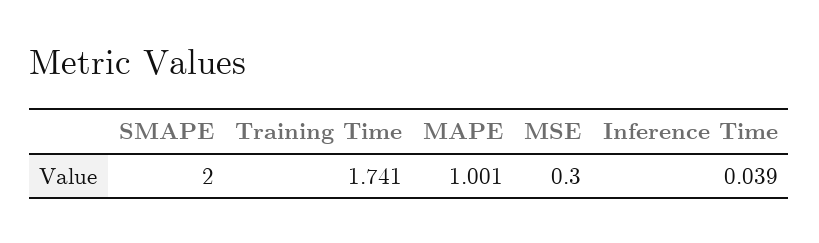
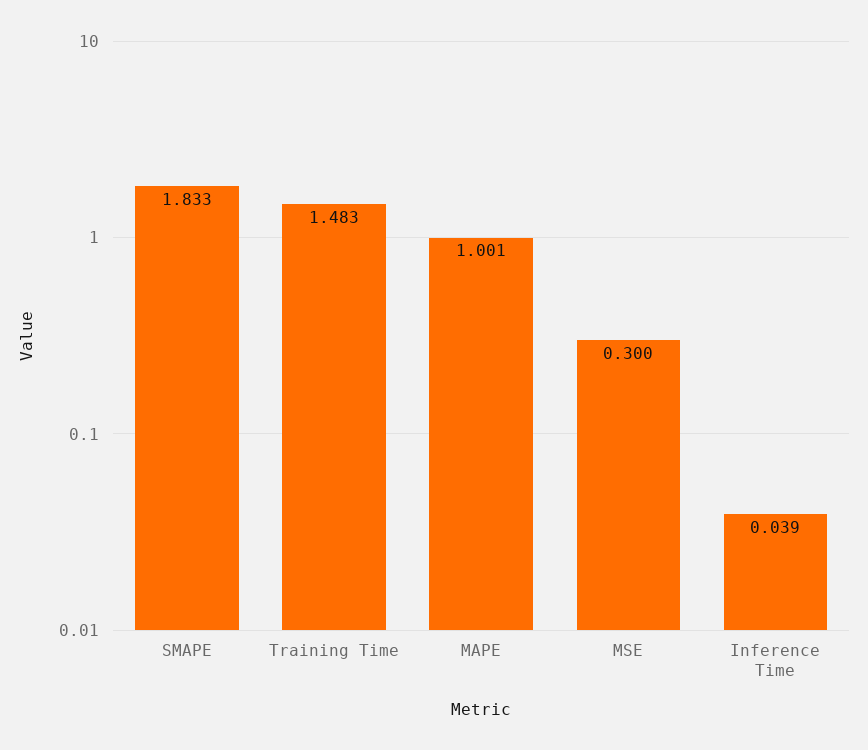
SMAPE: 2 -> 1.833
Training Time: 1.741 -> 1.483

